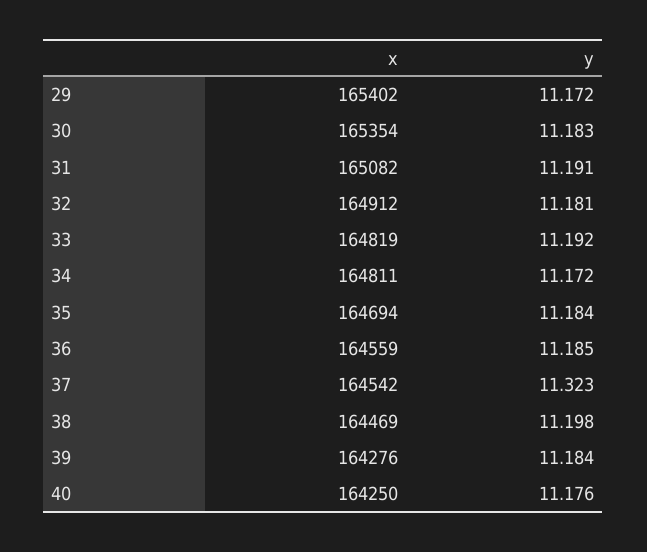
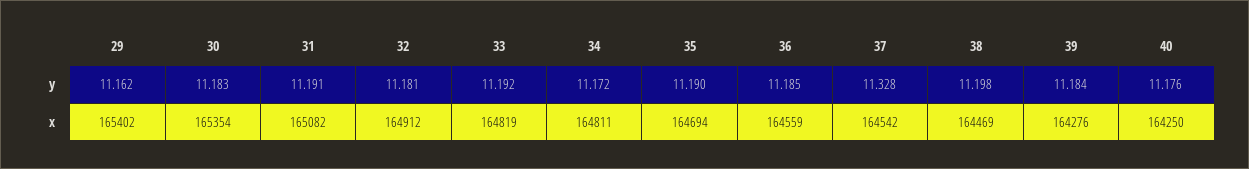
y, 29: 11.172 -> 11.162
y, 35: 11.184 -> 11.19
y, 37: 11.323 -> 11.328

